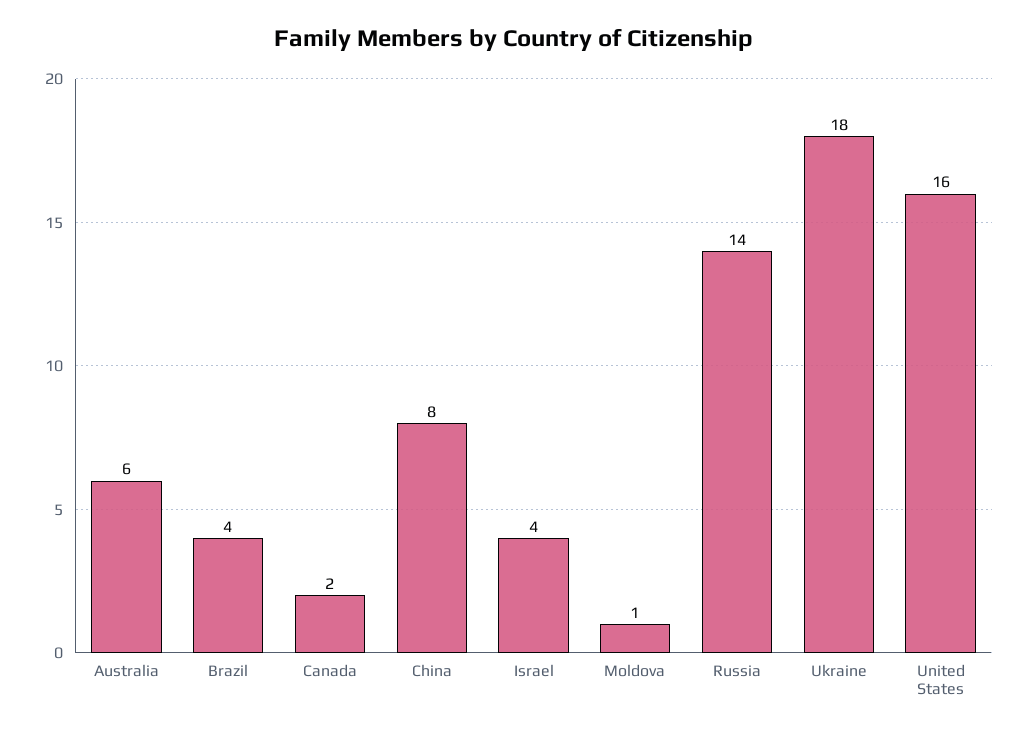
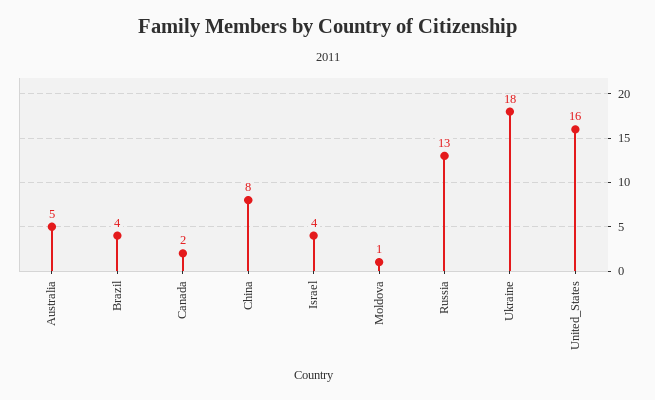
Australia: 6 -> 5
Russia: 14 -> 13

